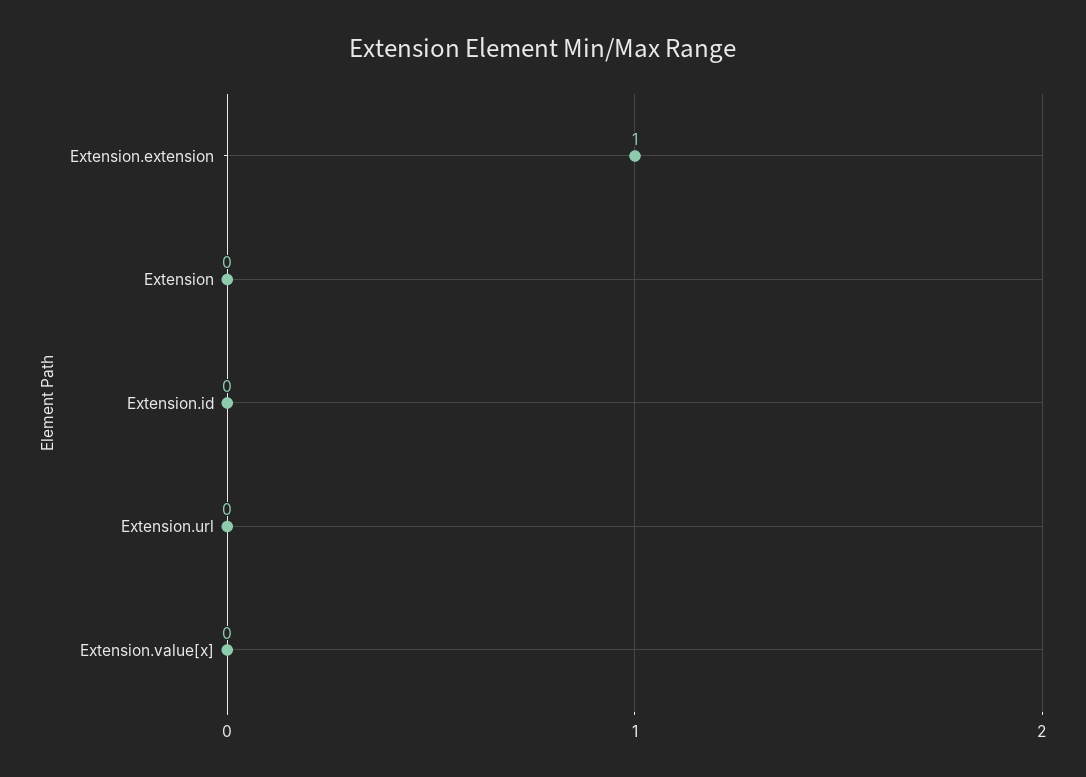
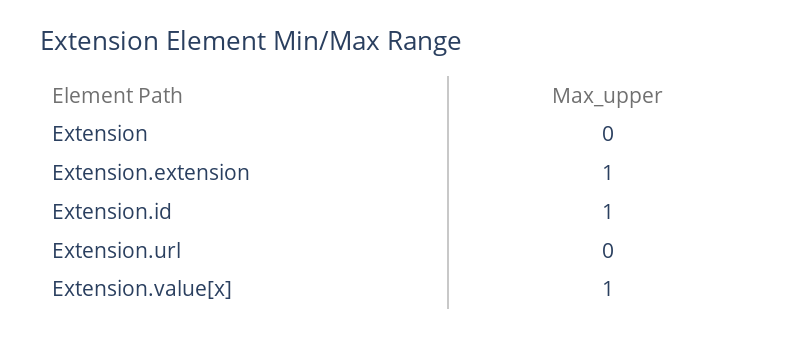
Extension.id: 0 -> 1
Extension.value[x]: 0 -> 1

